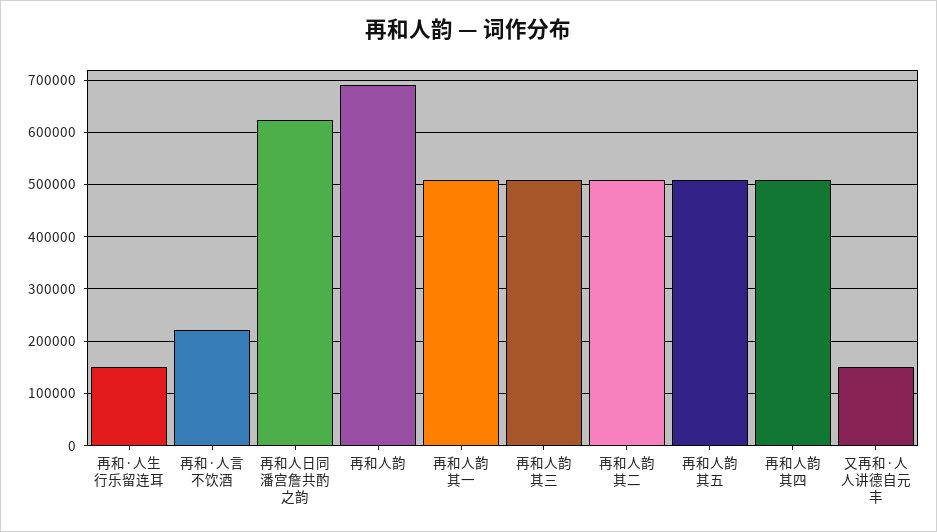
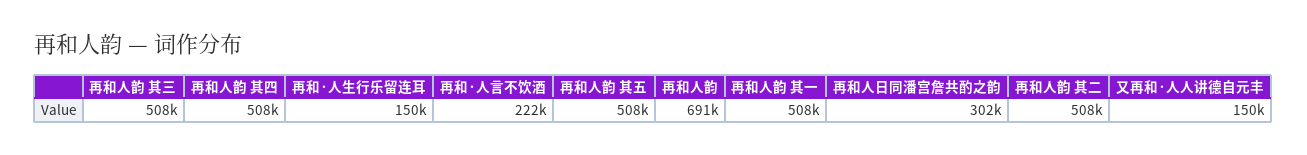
再和人日同潘宫詹共酌之韵: 620000 -> 302000

